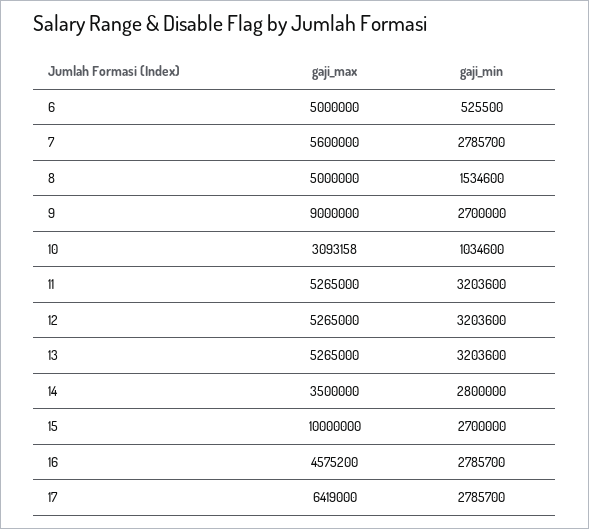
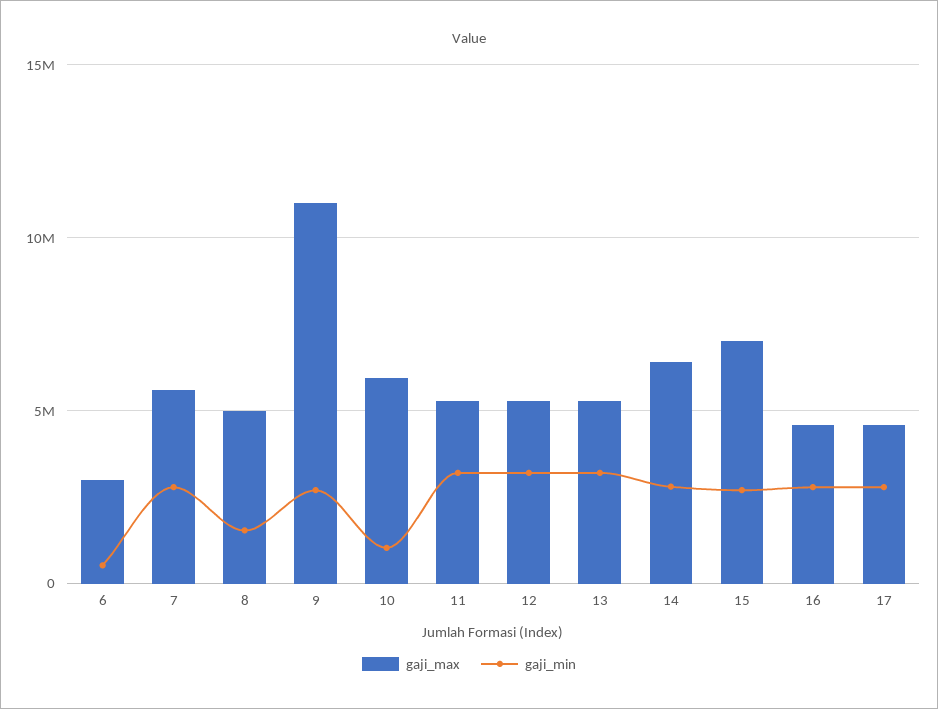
gaji_max, 6: 5000000 -> 3000000
gaji_max, 9: 9000000 -> 11000000
gaji_max, 10: 3093158 -> 6000000
gaji_max, 14: 3500000 -> 6500000
gaji_max, 15: 10000000 -> 7000000
gaji_max, 17: 6419000 -> 4500000

